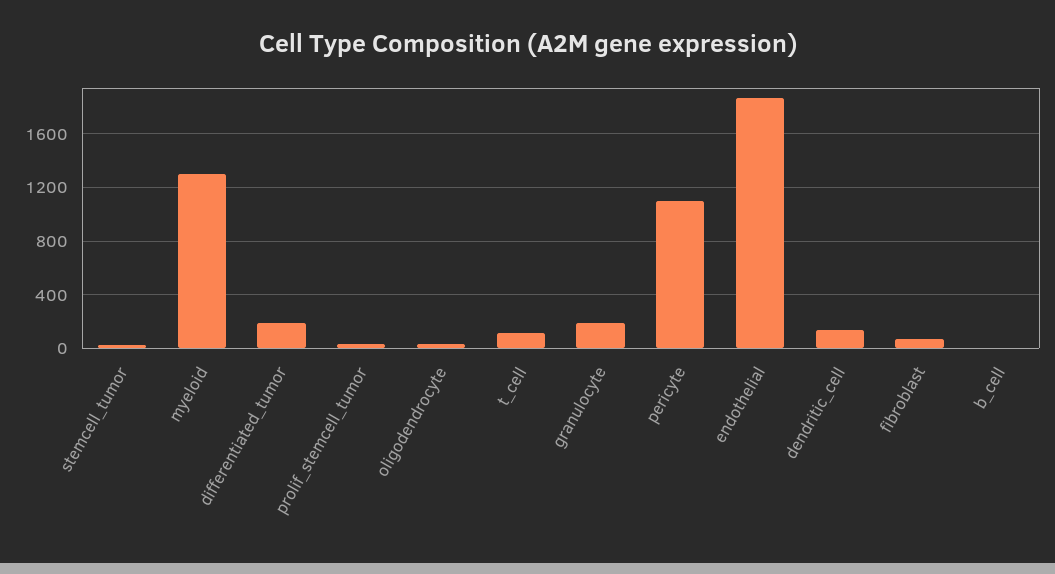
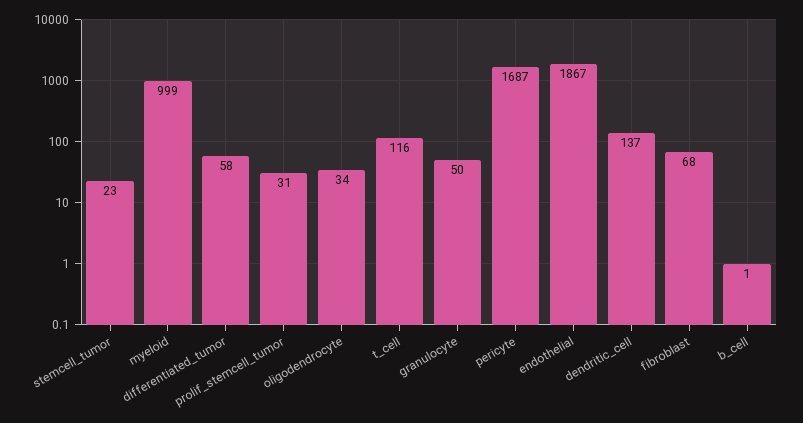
myeloid: 1300 -> 999
differentiated_tumor: 200 -> 58
granulocyte: 200 -> 50
pericyte: 1100 -> 1687

